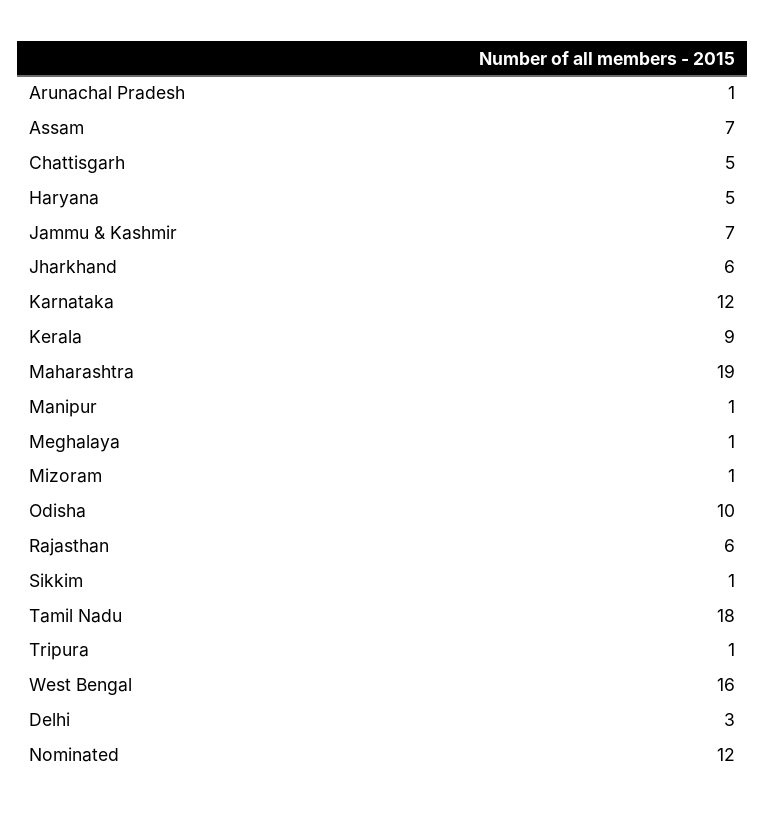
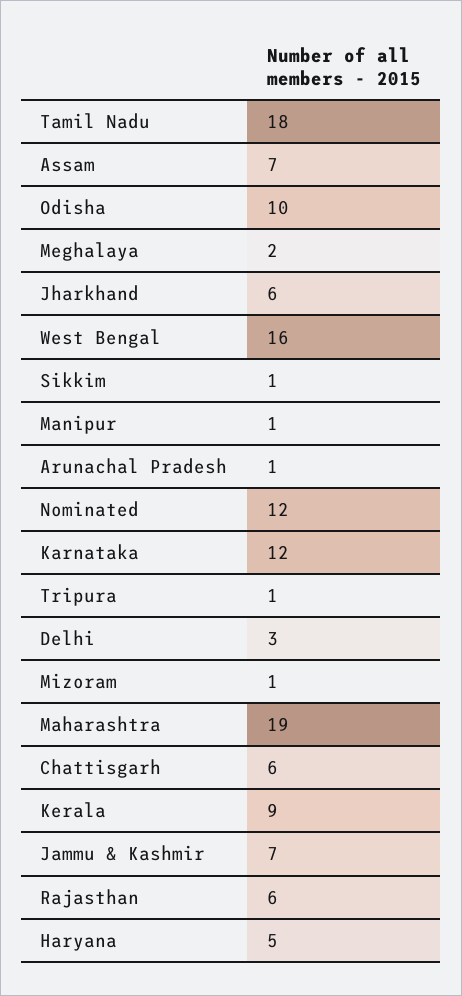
Chattisgarh: 5 -> 6
Meghalaya: 1 -> 2

